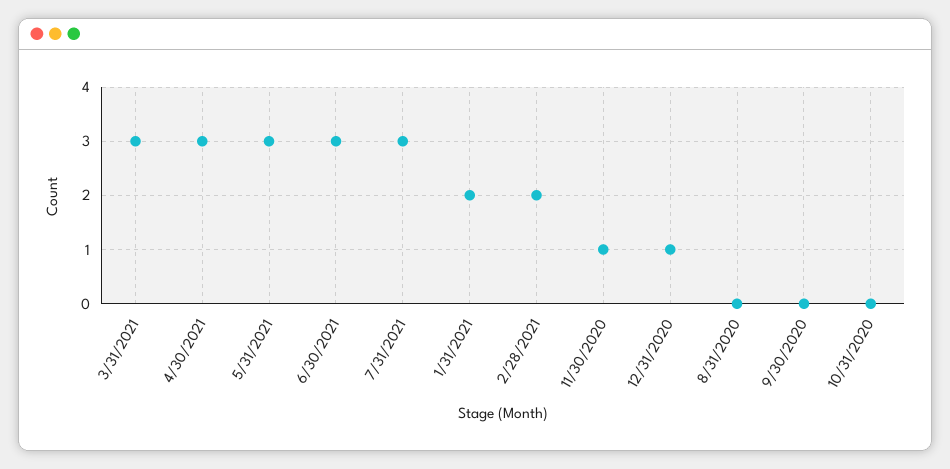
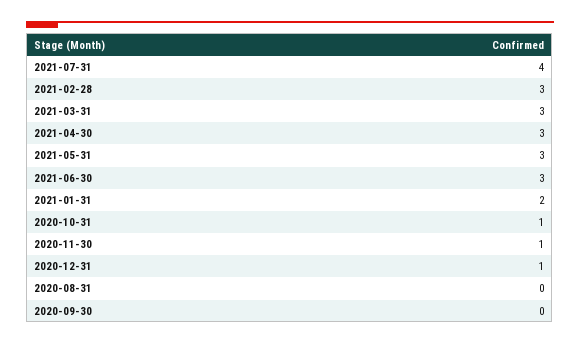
7/31/2021: 3 -> 4
2/28/2021: 2 -> 3
10/31/2020: 0 -> 1

